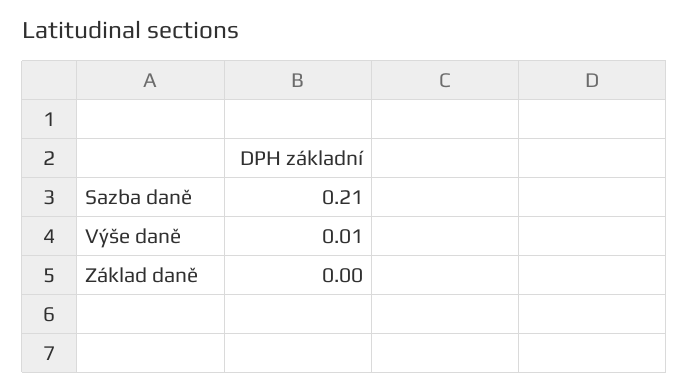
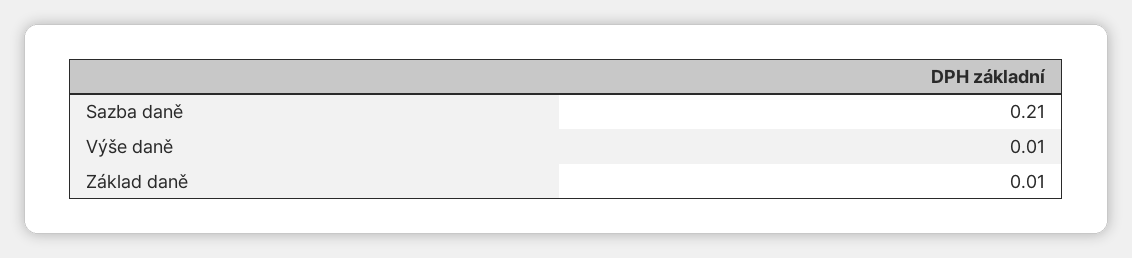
Základ daně: 0 -> 0.01

